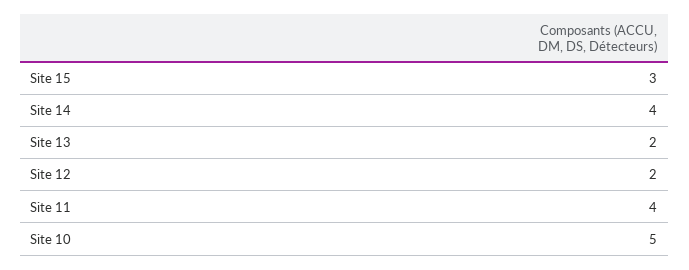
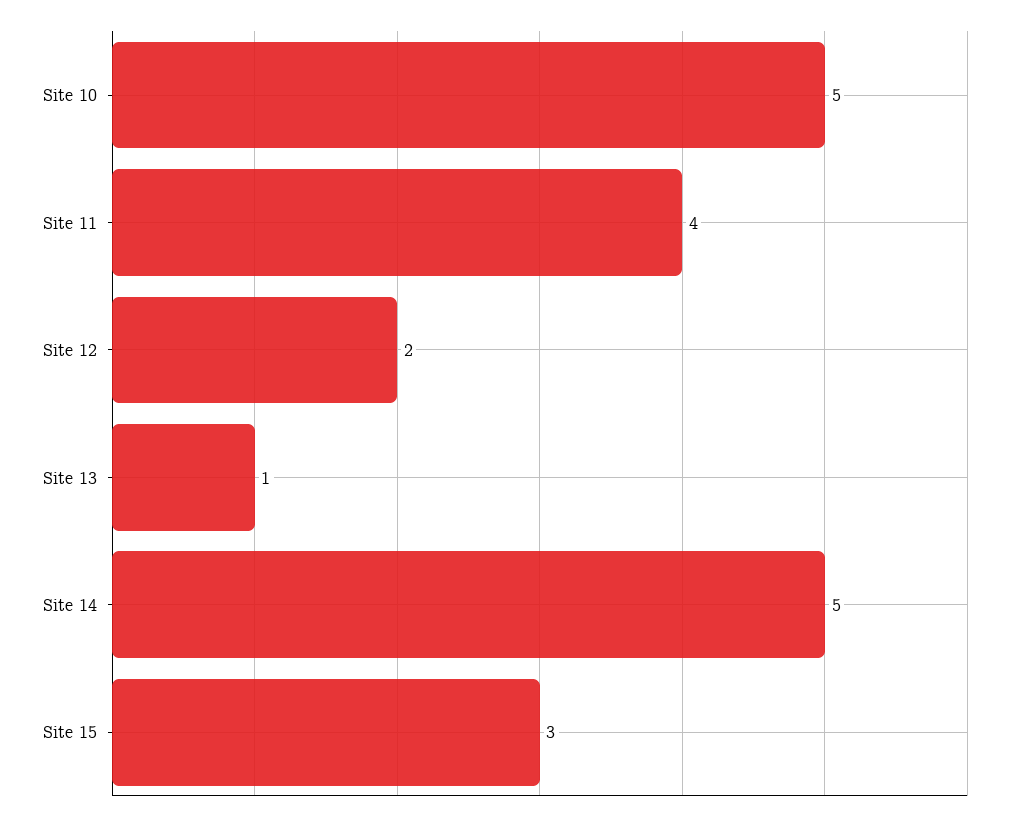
Site 14: 4 -> 5
Site 13: 2 -> 1

